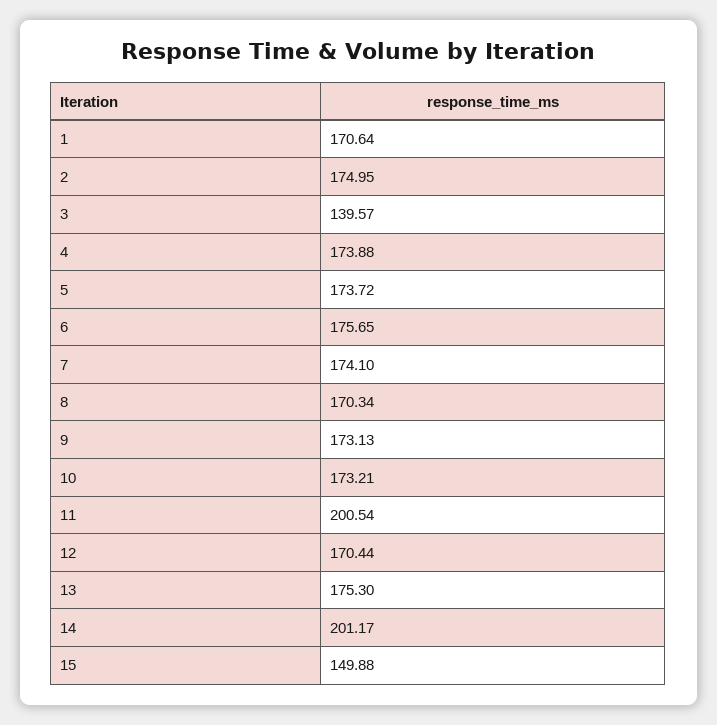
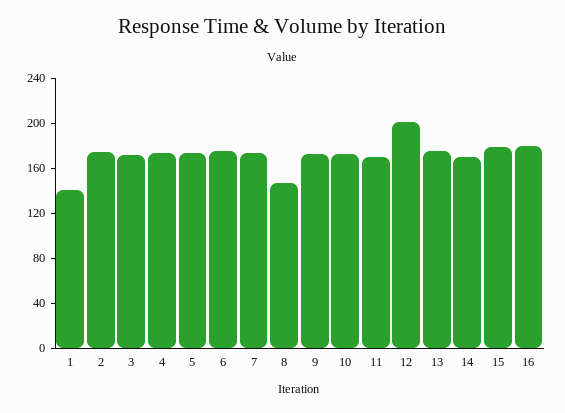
1: 170.64 -> 140
3: 139.57 -> 170
8: 170.34 -> 150
11: 200.54 -> 170
12: 170.44 -> 200
14: 201.17 -> 170
15: 149.88 -> 180
16: none -> 180

